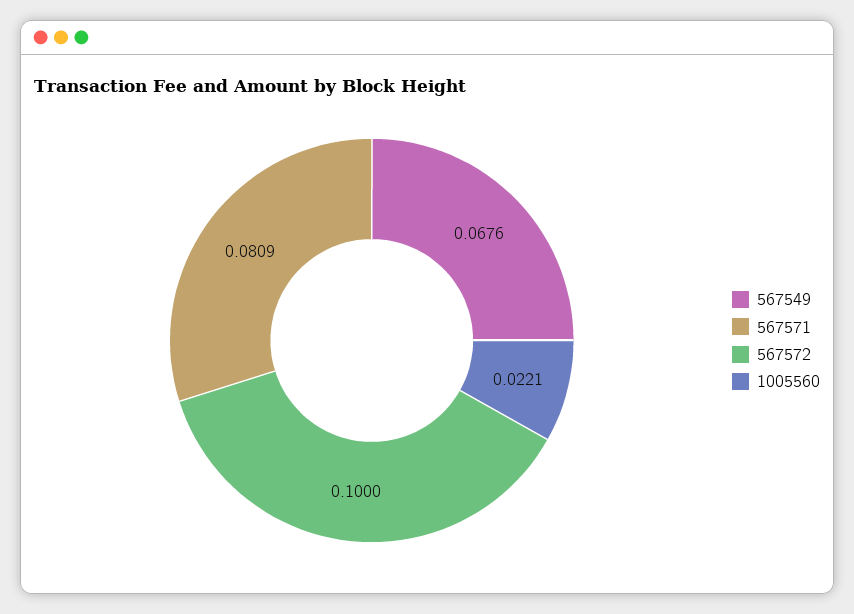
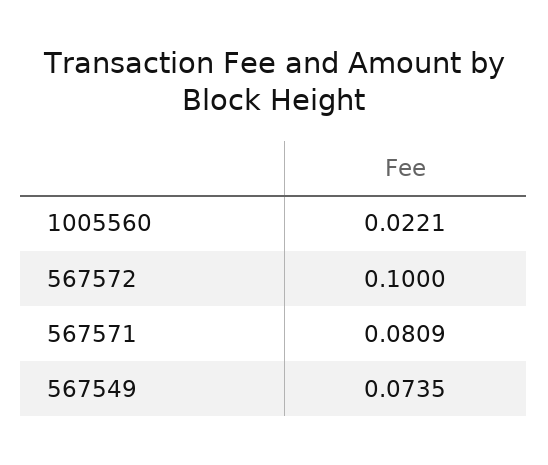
567549: 0.0676 -> 0.0735

